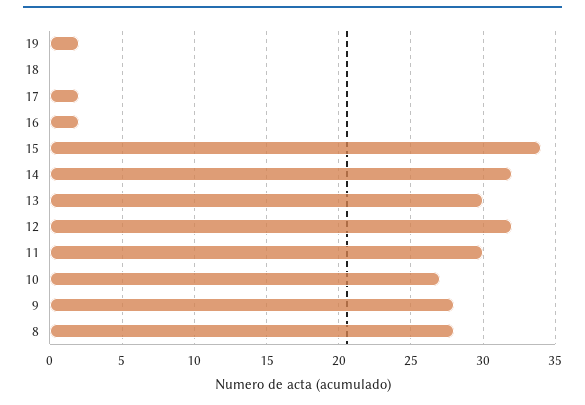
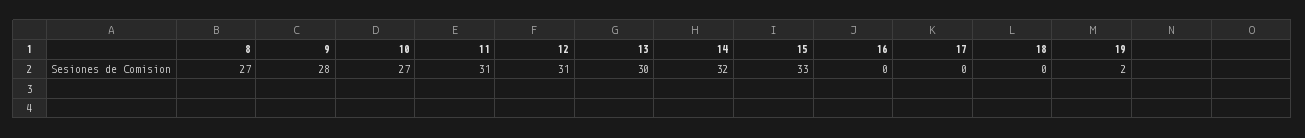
17: 2 -> 0
16: 2 -> 0
15: 34 -> 33
12: 32 -> 31
11: 30 -> 31
8: 28 -> 27

